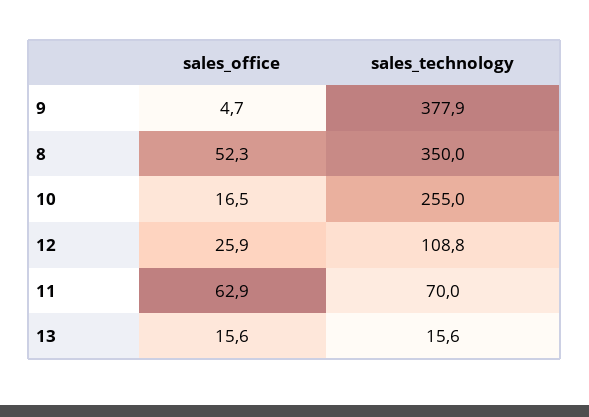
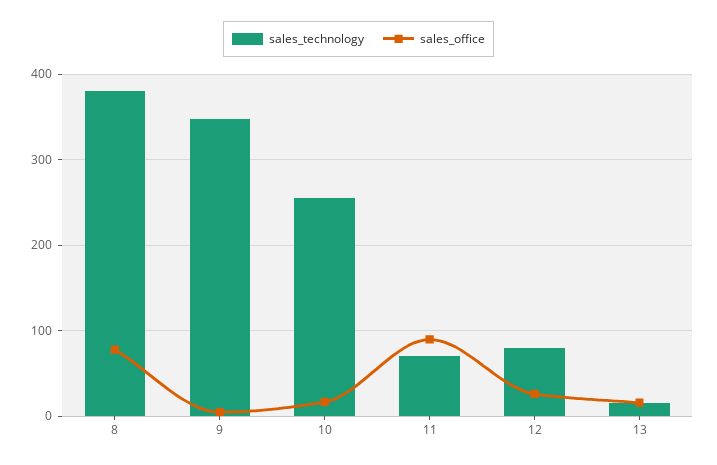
sales_technology, 9: 377.9 -> 350
sales_office, 8: 52.3 -> 80
sales_technology, 8: 350 -> 380
sales_technology, 12: 108.8 -> 80
sales_office, 11: 62.9 -> 90

